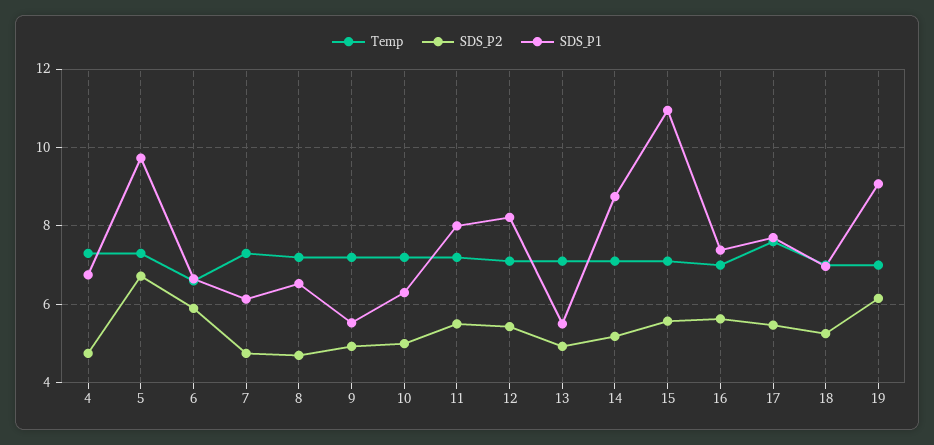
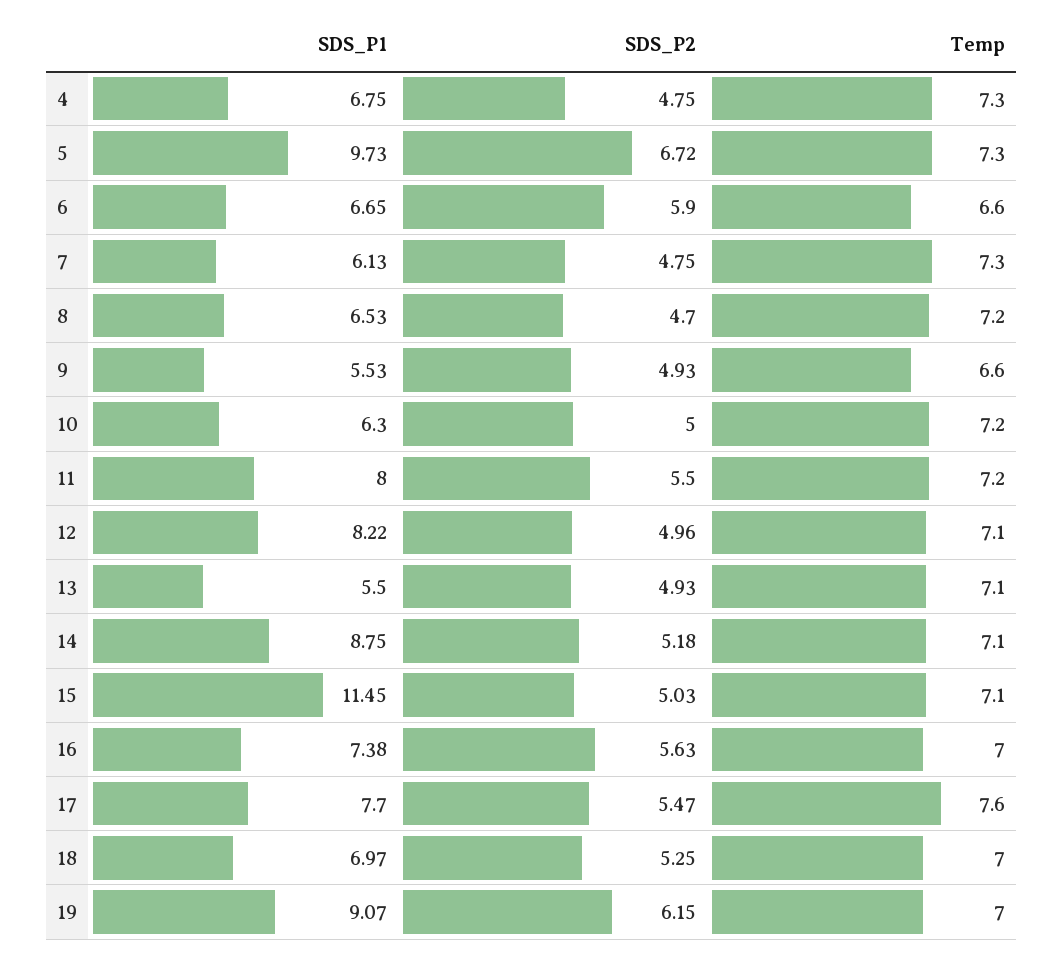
Temp, 9: 7.2 -> 6.6
SDS_P2, 12: 5.4 -> 4.96
SDS_P2, 15: 5.6 -> 5.03
SDS_P1, 15: 11 -> 11.45

